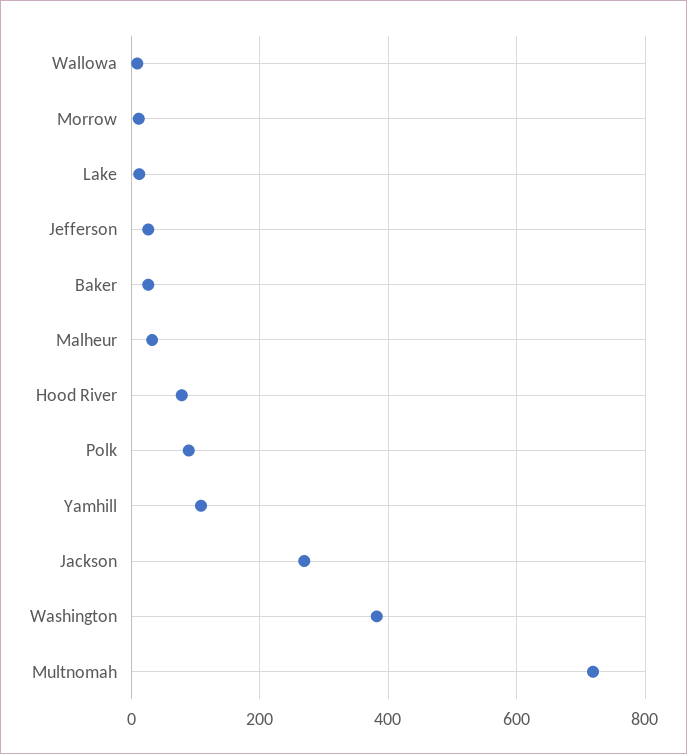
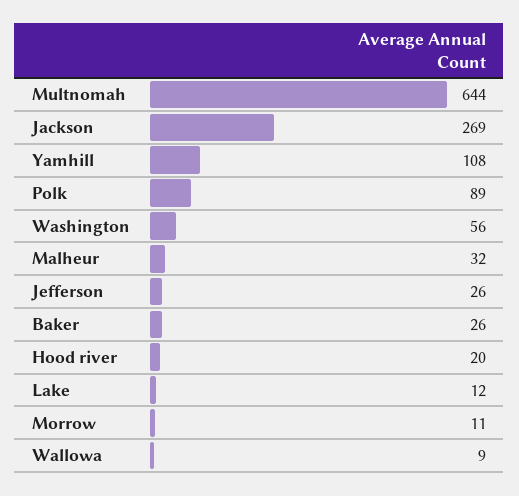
Hood River: 80 -> 20
Washington: 380 -> 56
Multnomah: 720 -> 644

